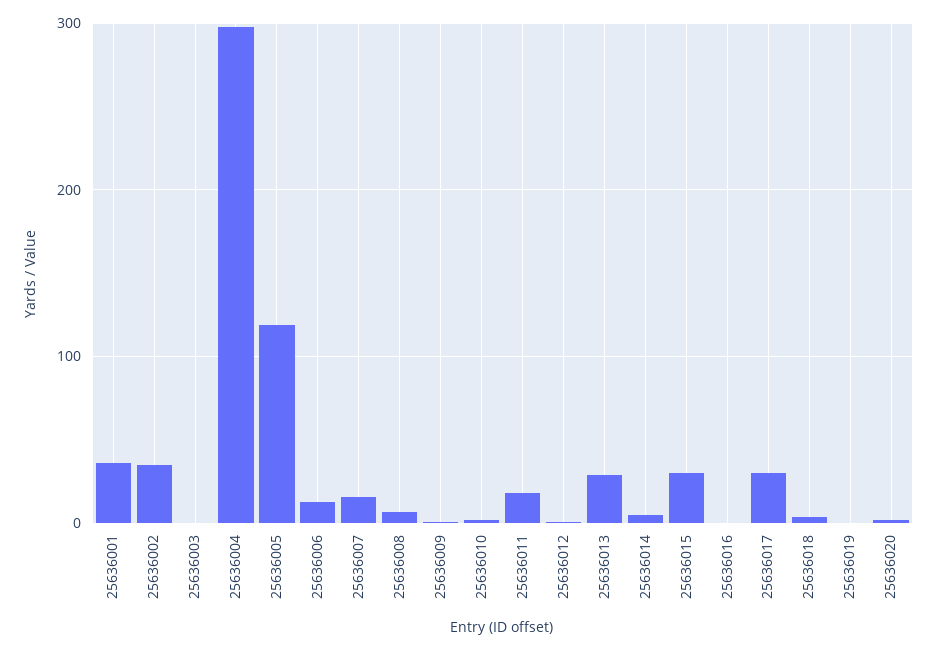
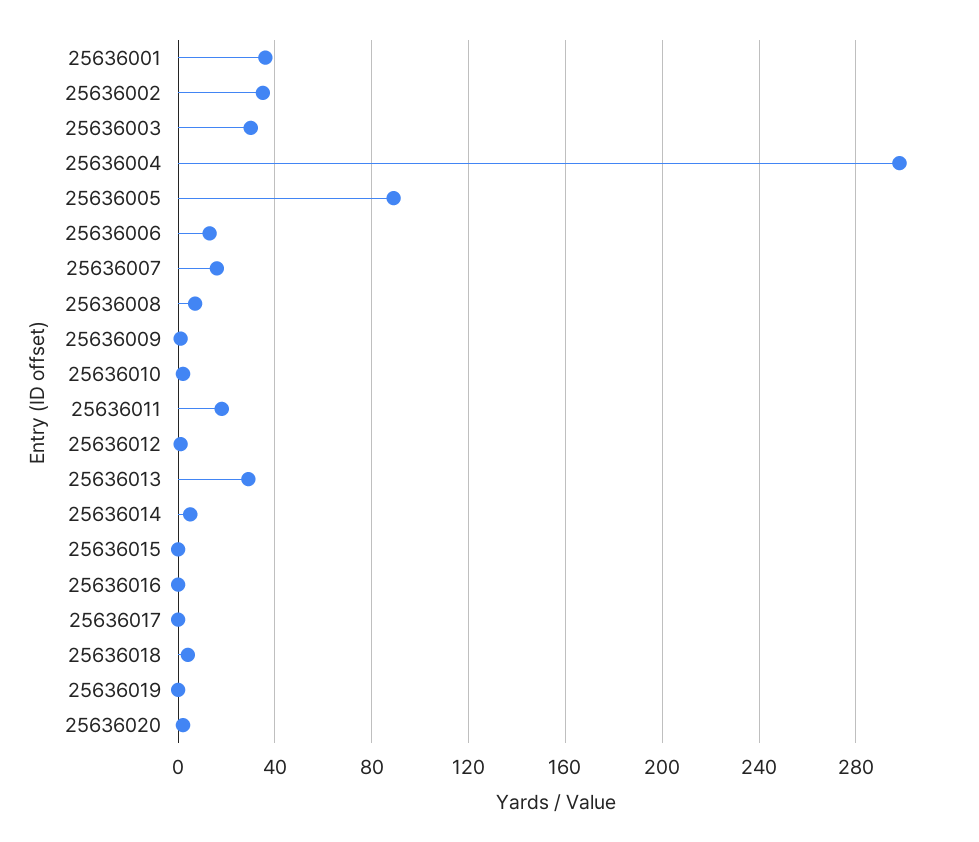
25636003: 0 -> 30
25636005: 120 -> 90
25636015: 30 -> 0
25636017: 30 -> 0

